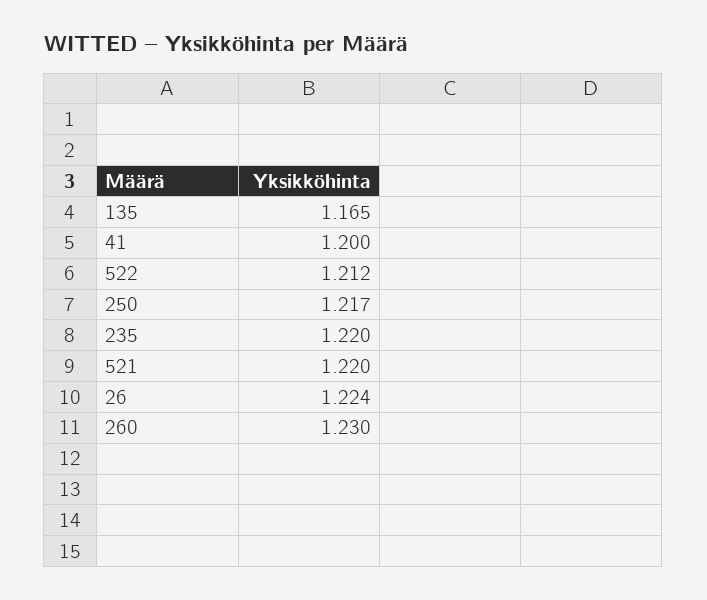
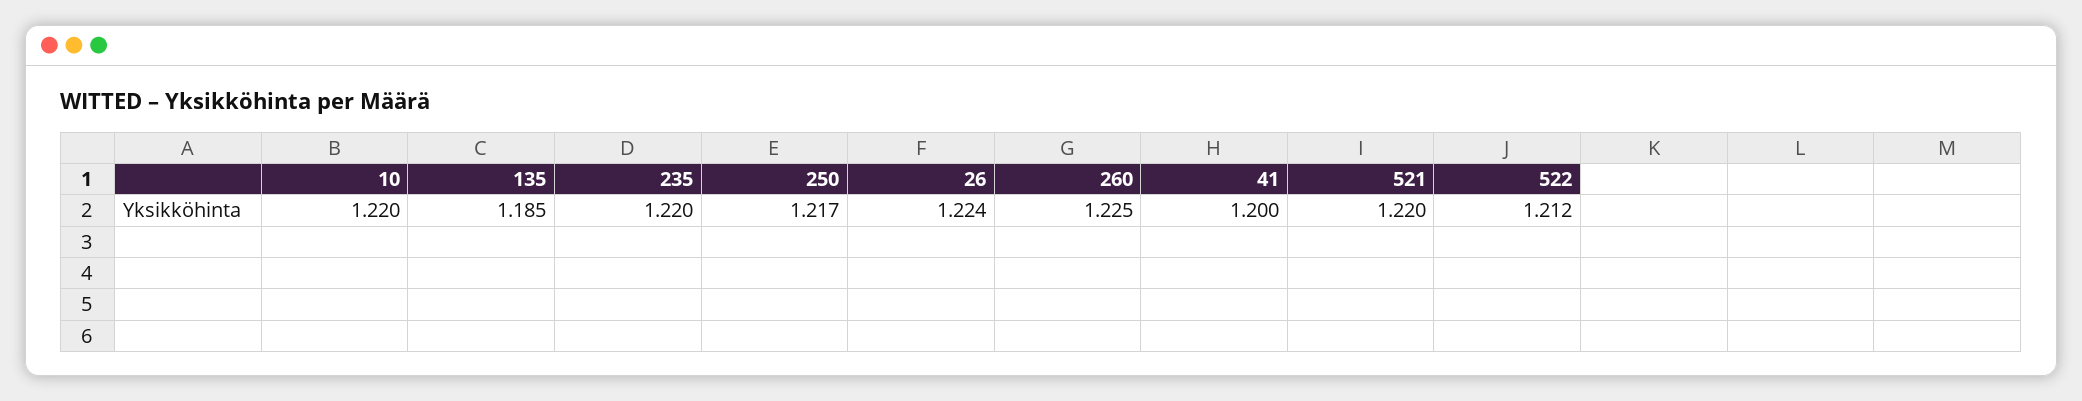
135: 1.165 -> 1.185
260: 1.23 -> 1.225
10: none -> 1.22

